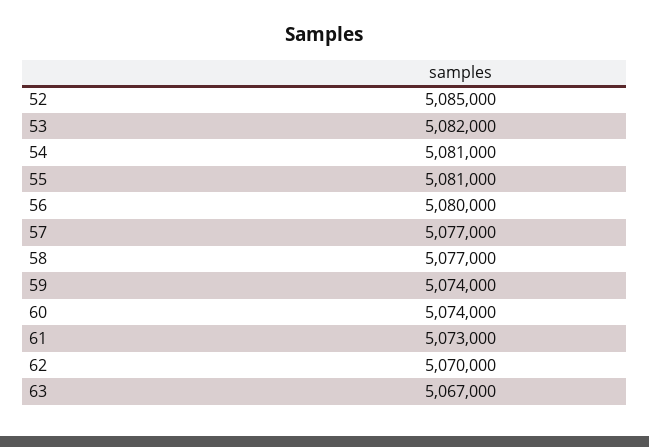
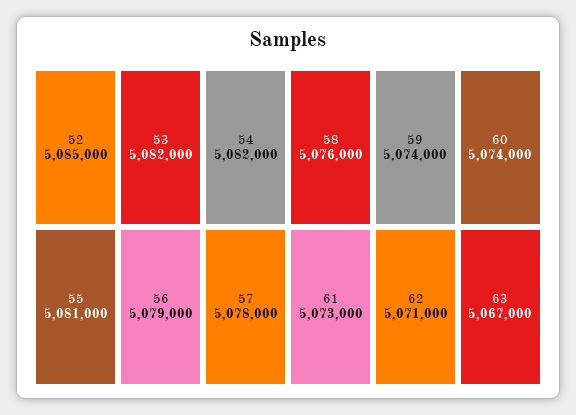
54: 5081000 -> 5082000
56: 5080000 -> 5079000
57: 5077000 -> 5078000
58: 5077000 -> 5076000
62: 5070000 -> 5071000

